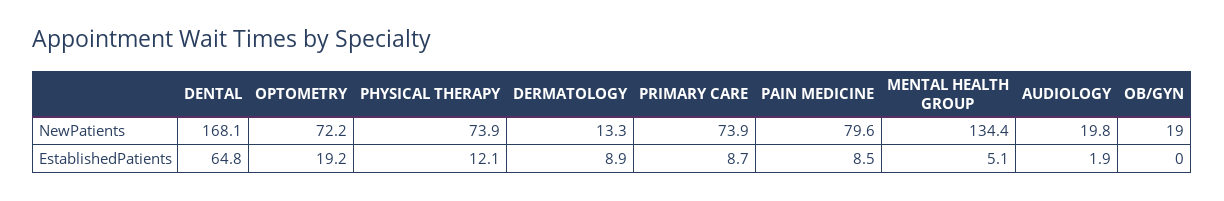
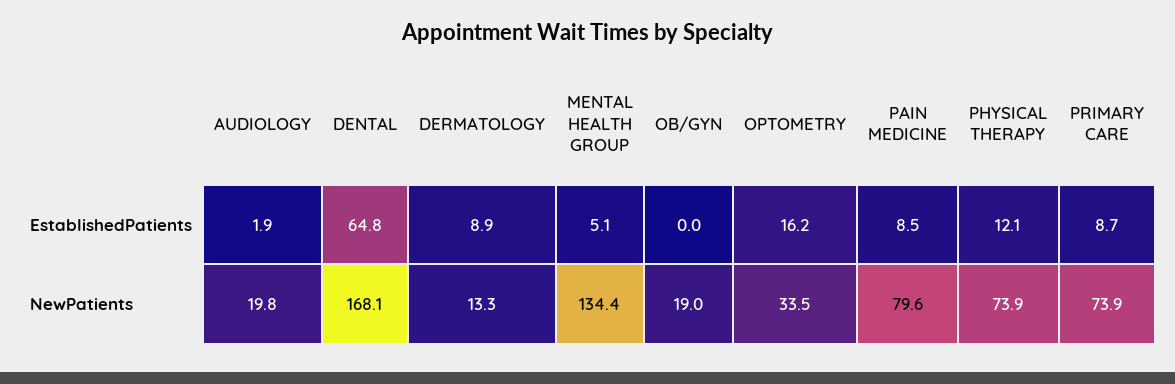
OPTOMETRY, NewPatients: 72.2 -> 33.5
OPTOMETRY, EstablishedPatients: 19.2 -> 16.2

